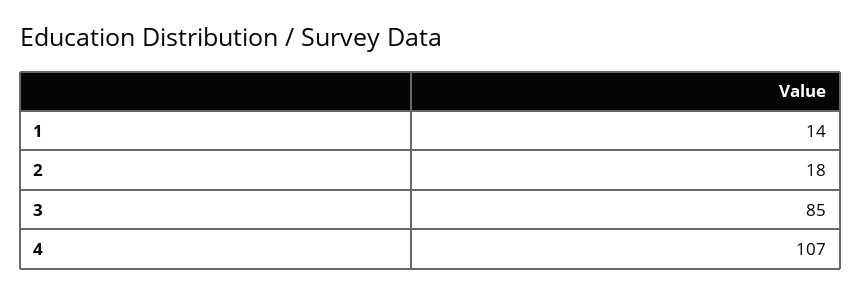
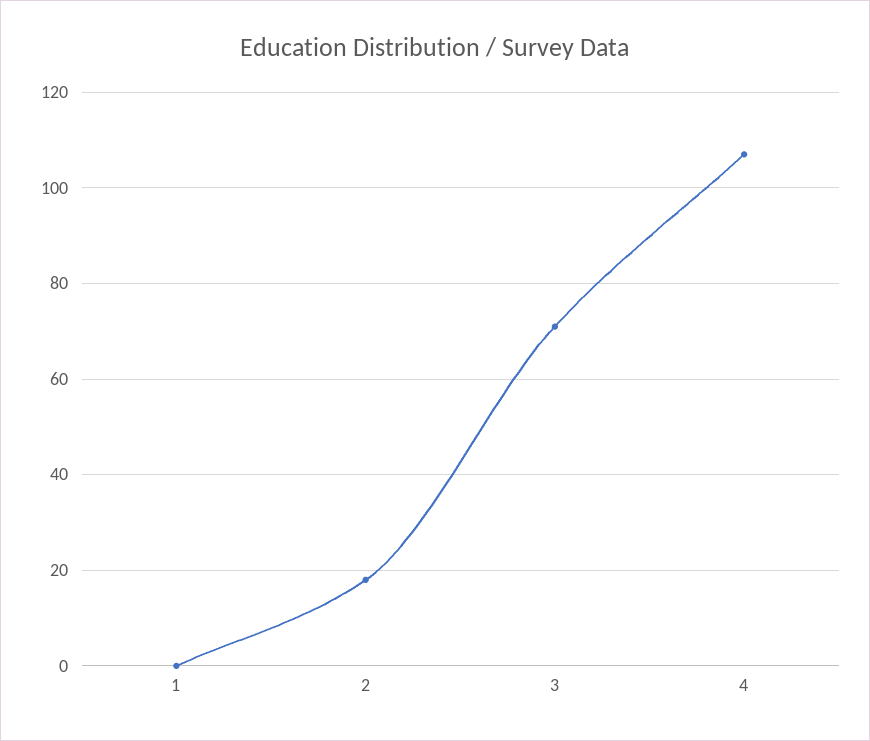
1: 14 -> 0
3: 85 -> 70

